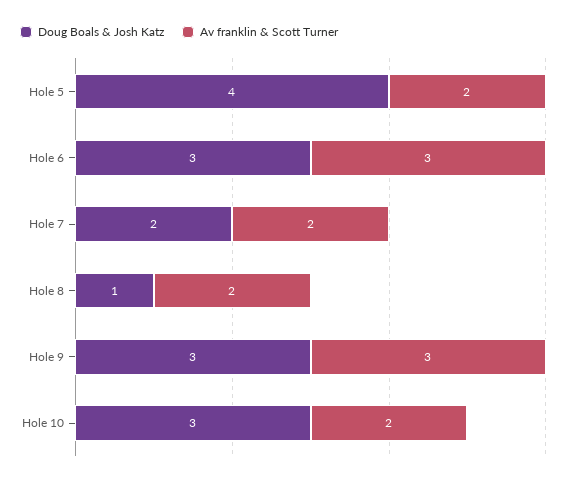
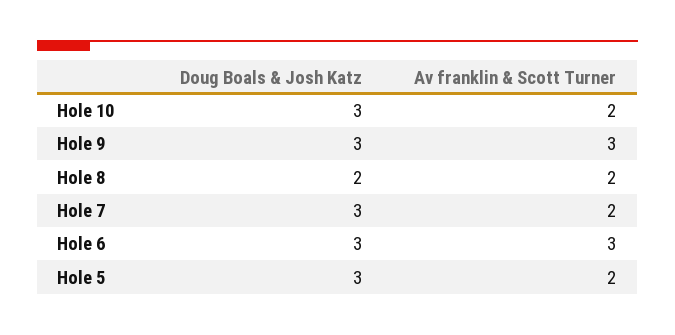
Doug Boals & Josh Katz, Hole 5: 4 -> 3
Doug Boals & Josh Katz, Hole 7: 2 -> 3
Doug Boals & Josh Katz, Hole 8: 1 -> 2

